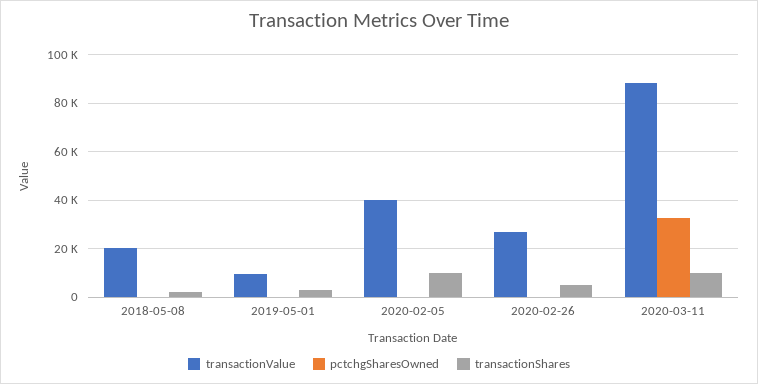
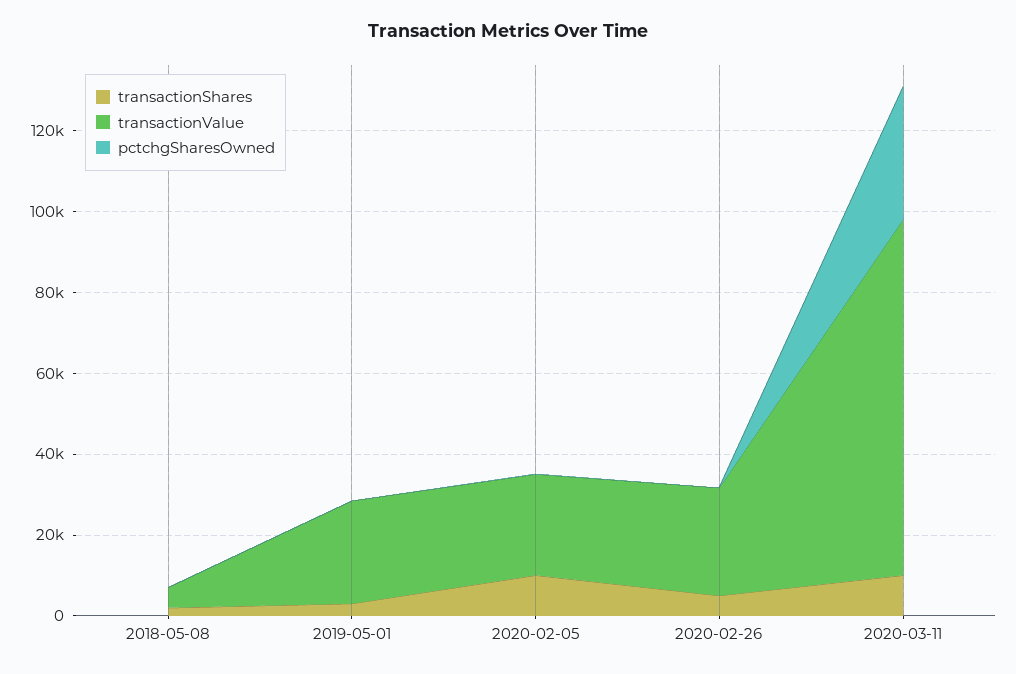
transactionValue, 2018-05-08: 20000 -> 5000
transactionValue, 2019-05-01: 10000 -> 25000
transactionValue, 2020-02-05: 40000 -> 25000

